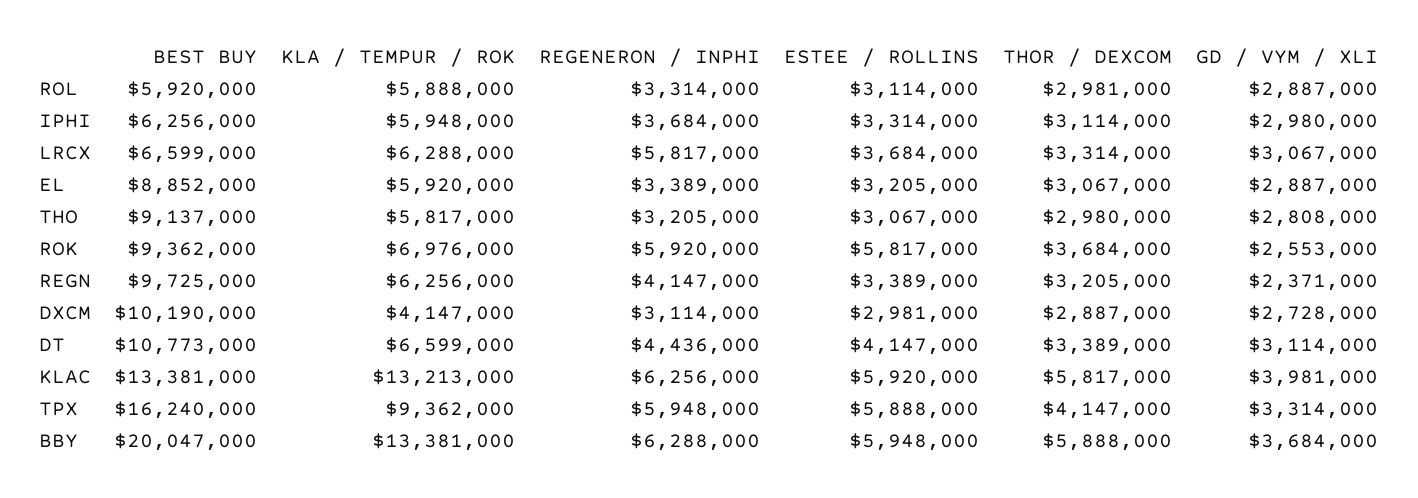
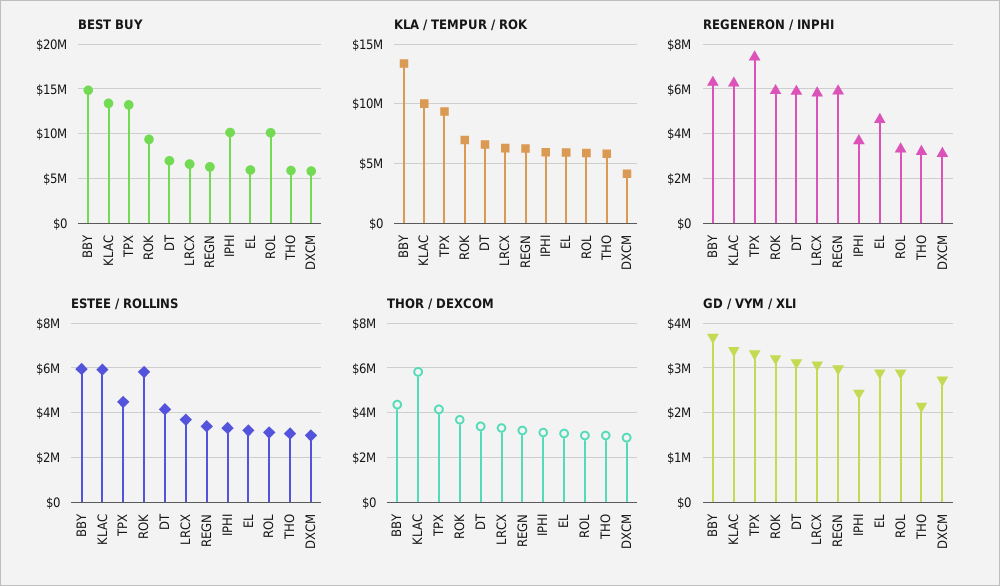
BEST BUY, ROL: 5920000 -> 10000000
BEST BUY, IPHI: 6256000 -> 10000000
GD / VYM / XLI, IPHI: 2980000 -> 2400000
BEST BUY, EL: 8852000 -> 6000000
REGENERON / INPHI, EL: 3389000 -> 4500000
BEST BUY, THO: 9137000 -> 6000000
GD / VYM / XLI, THO: 2808000 -> 2200000
GD / VYM / XLI, ROK: 2553000 -> 3200000
BEST BUY, REGN: 9725000 -> 6000000
REGENERON / INPHI, REGN: 4147000 -> 6000000
GD / VYM / XLI, REGN: 2371000 -> 3000000
BEST BUY, DXCM: 10190000 -> 6000000
BEST BUY, DT: 10773000 -> 7000000
REGENERON / INPHI, DT: 4436000 -> 6000000
KLA / TEMPUR / ROK, KLAC: 13213000 -> 10000000
GD / VYM / XLI, KLAC: 3981000 -> 3400000
BEST BUY, TPX: 16240000 -> 13000000
REGENERON / INPHI, TPX: 5948000 -> 7500000
ESTEE / ROLLINS, TPX: 5888000 -> 4500000
BEST BUY, BBY: 20047000 -> 15000000
THOR / DEXCOM, BBY: 5888000 -> 4500000

